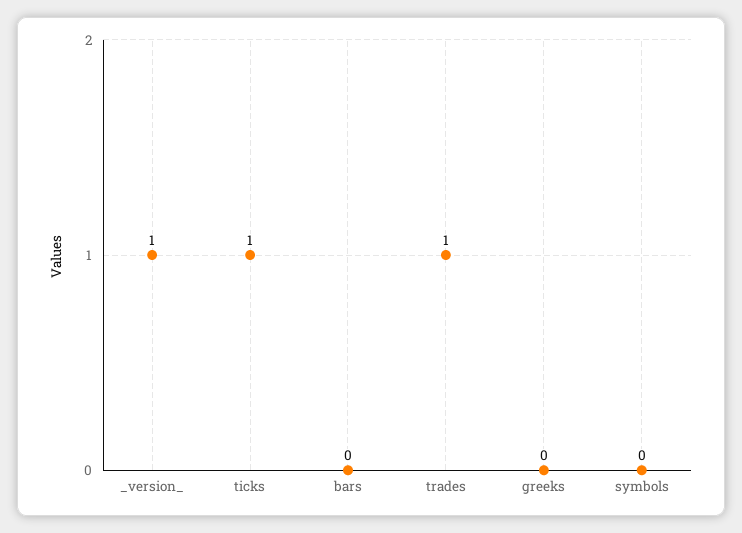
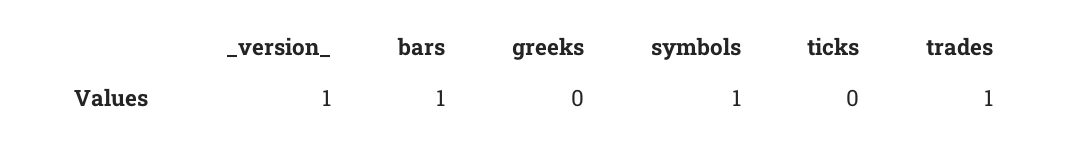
ticks: 1 -> 0
bars: 0 -> 1
symbols: 0 -> 1

